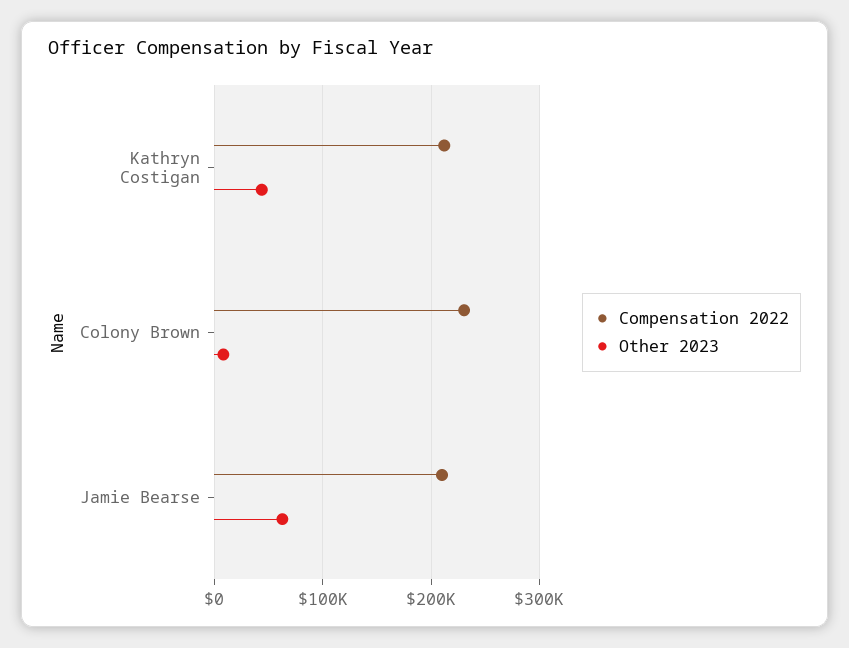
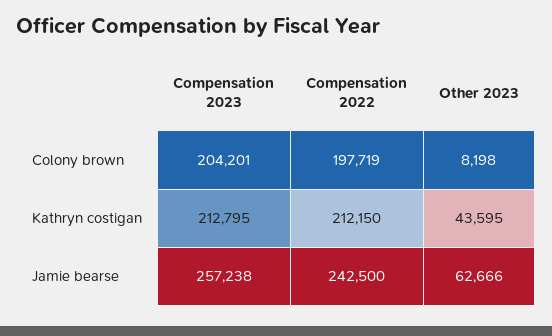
Compensation 2022, Colony Brown: 230000 -> 197719
Compensation 2022, Jamie Bearse: 210000 -> 242500
Compensation 2023, Colony Brown: none -> 204201
Compensation 2023, Kathryn Costigan: none -> 212795
Compensation 2023, Jamie Bearse: none -> 257238

